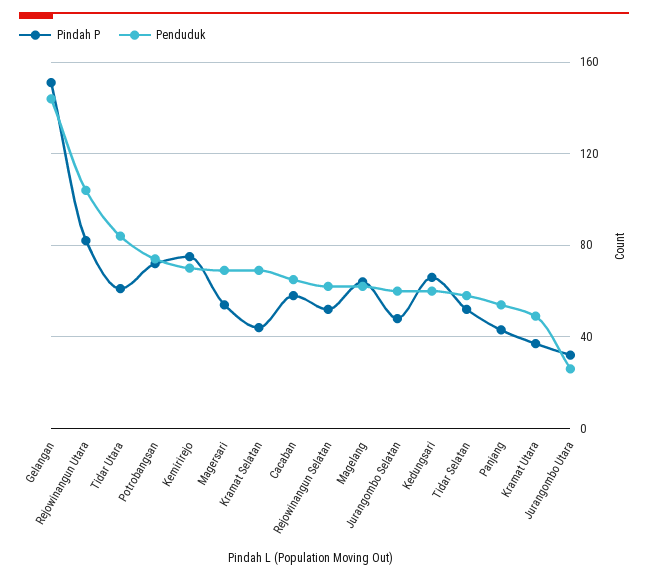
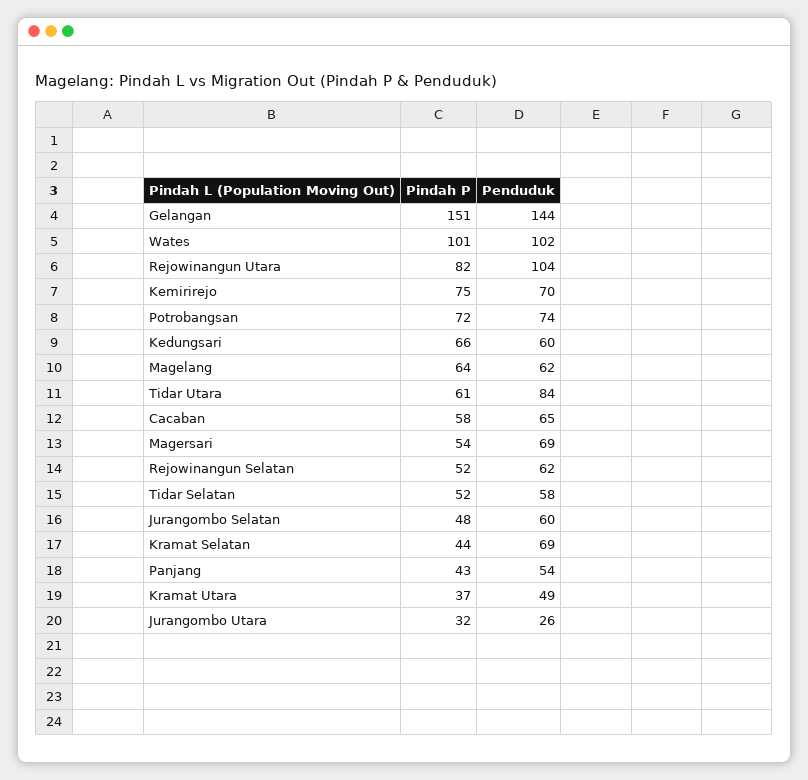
Pindah P, Wates: none -> 101
Penduduk, Wates: none -> 102

